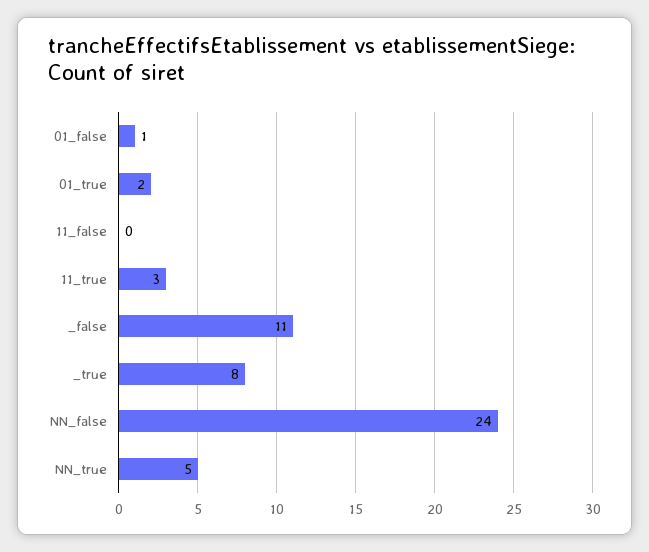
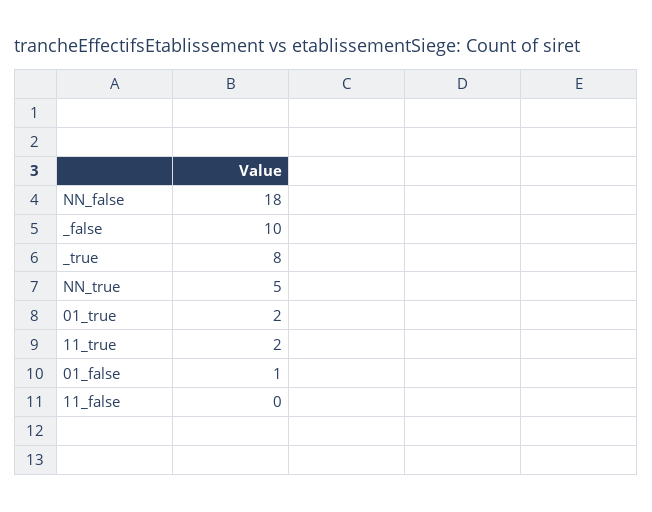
11_true: 3 -> 2
_false: 11 -> 10
NN_false: 24 -> 18

